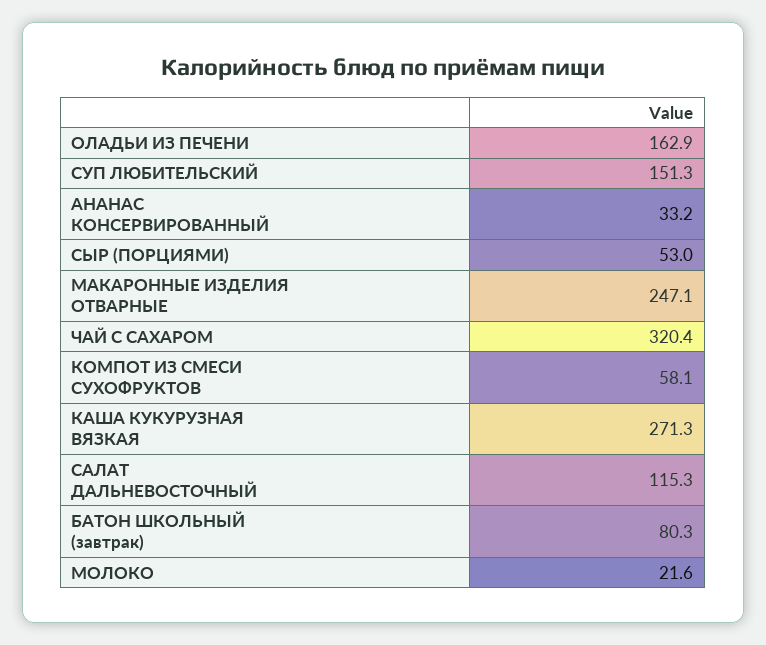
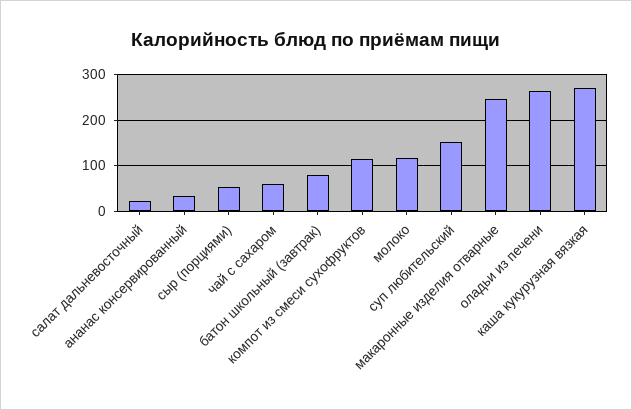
ОЛАДЬИ ИЗ ПЕЧЕНИ: 162.9 -> 260
ЧАЙ С САХАРОМ: 320.4 -> 60
КОМПОТ ИЗ СМЕСИ СУХОФРУКТОВ: 58.1 -> 120
САЛАТ ДАЛЬНЕВОСТОЧНЫЙ: 115.3 -> 20
МОЛОКО: 21.6 -> 120

